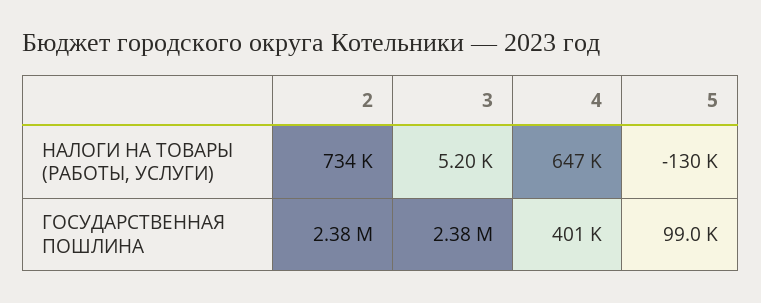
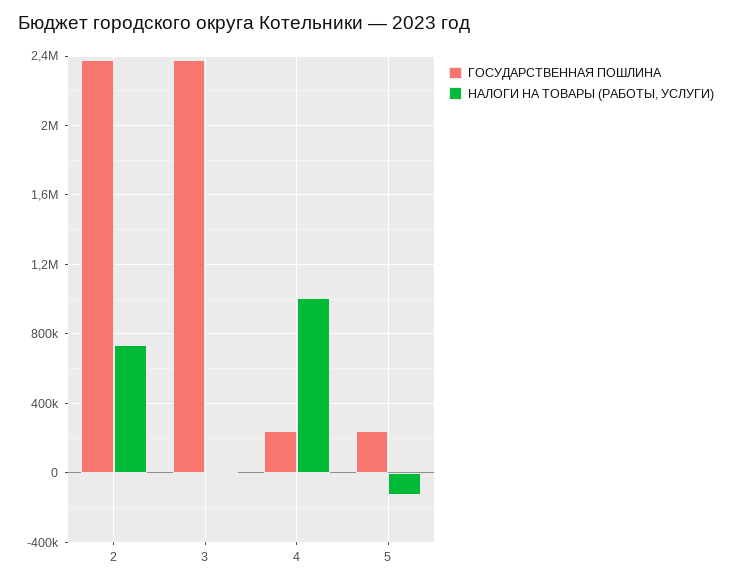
НАЛОГИ НА ТОВАРЫ (РАБОТЫ, УСЛУГИ), 4: 647000 -> 1000000
ГОСУДАРСТВЕННАЯ ПОШЛИНА, 4: 401000 -> 250000
ГОСУДАРСТВЕННАЯ ПОШЛИНА, 5: 99000 -> 250000

